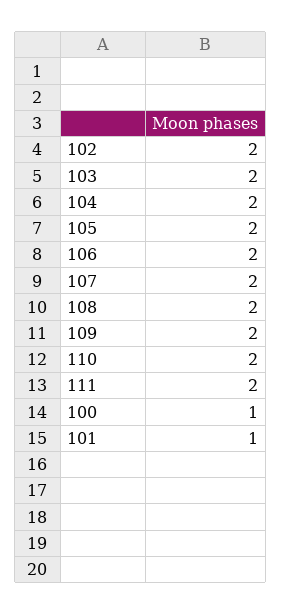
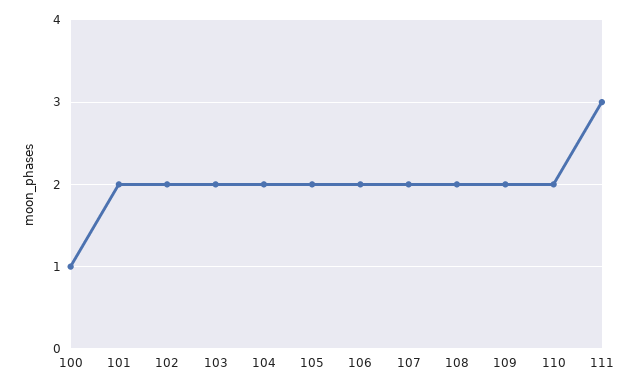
111: 2 -> 3
101: 1 -> 2

